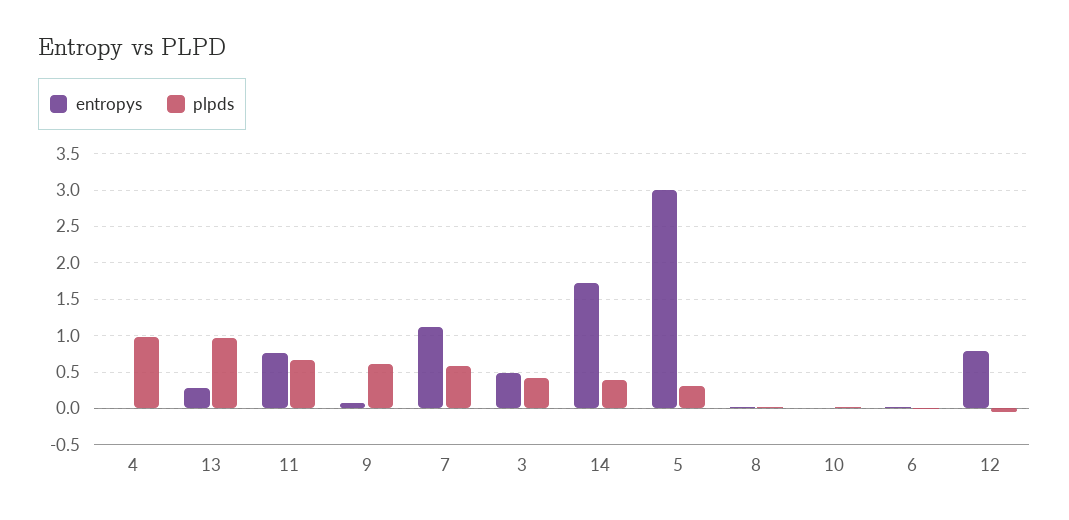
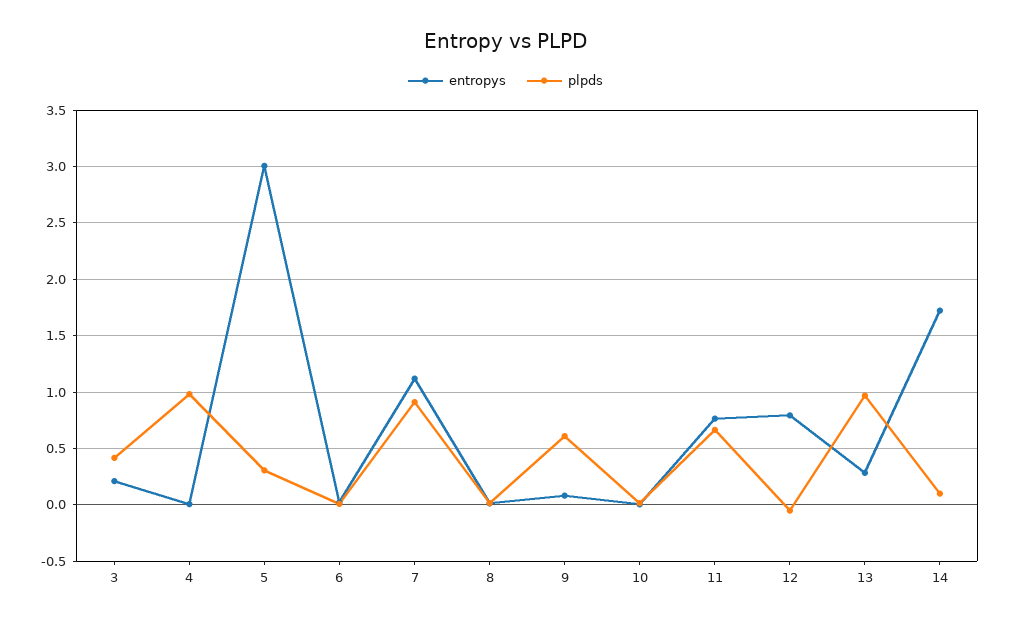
plpds, 7: 0.6 -> 0.9
entropys, 3: 0.5 -> 0.2
plpds, 14: 0.4 -> 0.1

